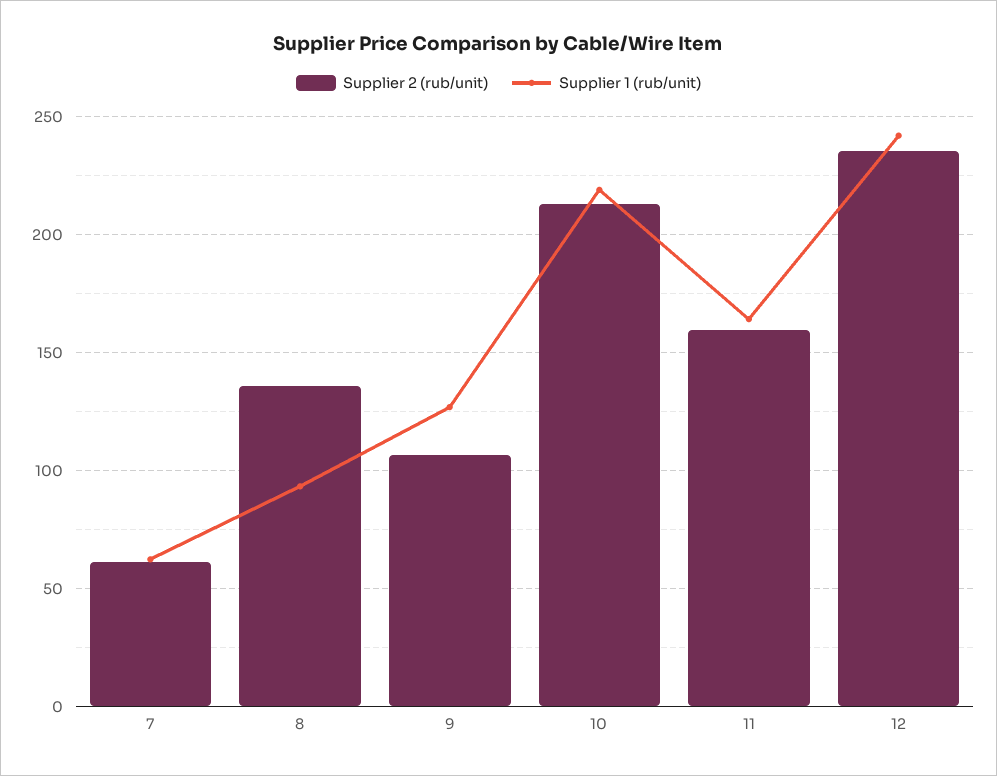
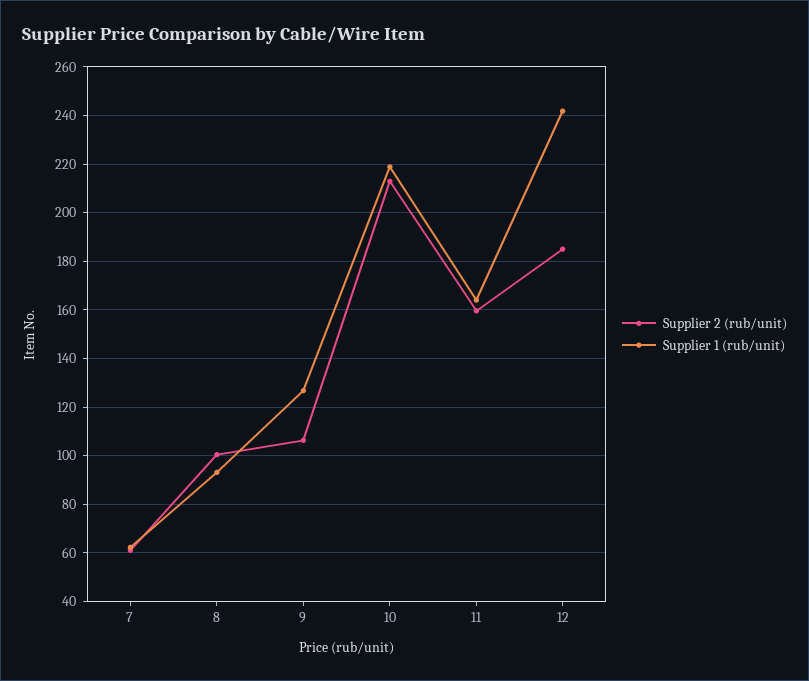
Supplier 2 (rub/unit), 8: 135 -> 100
Supplier 2 (rub/unit), 12: 235 -> 185

